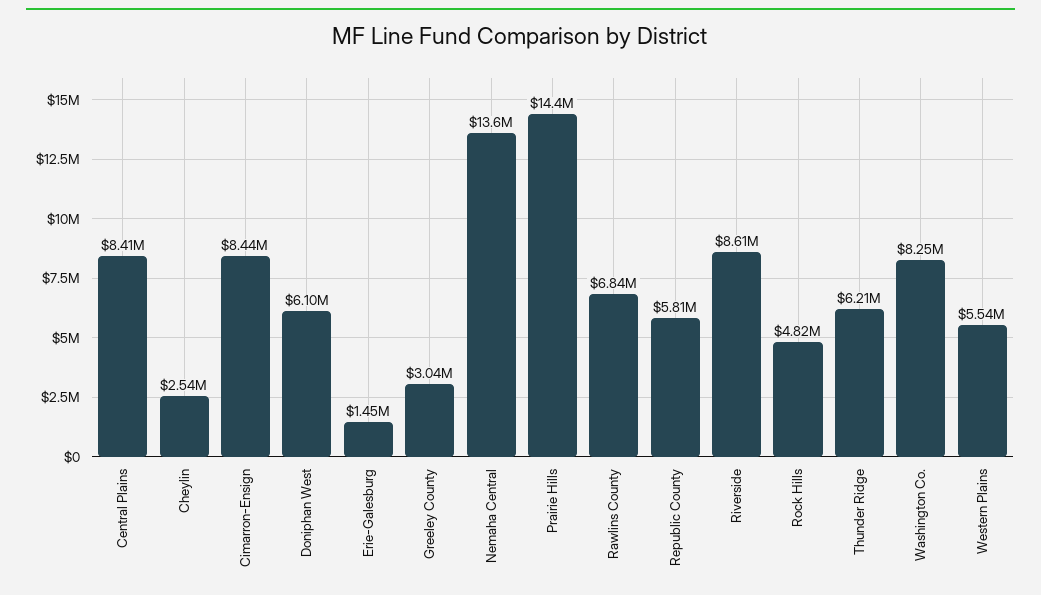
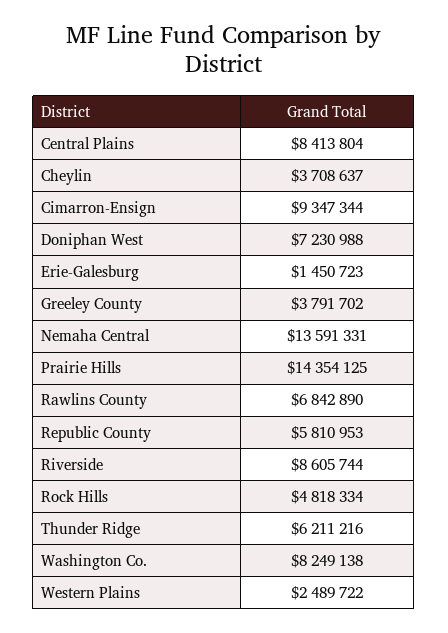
Cheylin: 2540000 -> 3708637
Cimarron-Ensign: 8440000 -> 9347344
Doniphan West: 6100000 -> 7230988
Greeley County: 3040000 -> 3791702
Western Plains: 5540000 -> 2489722

